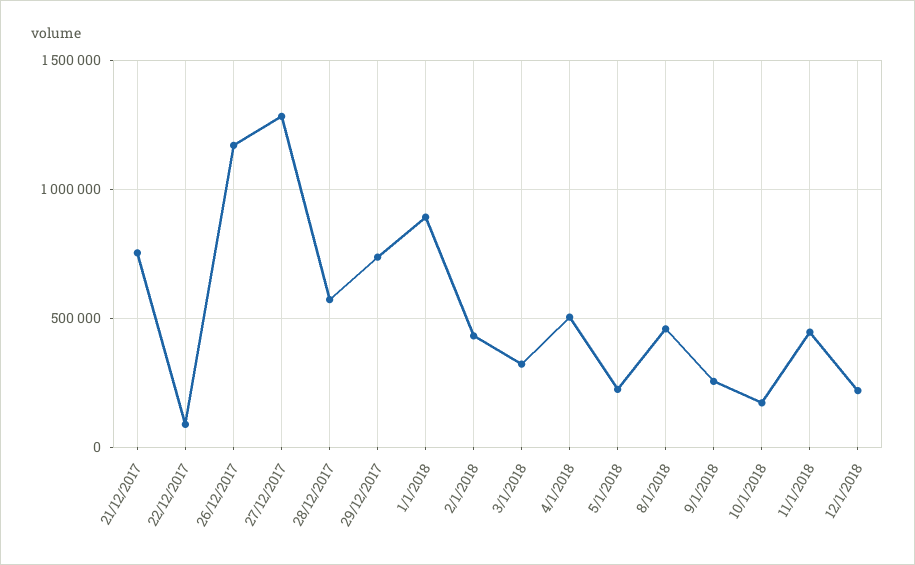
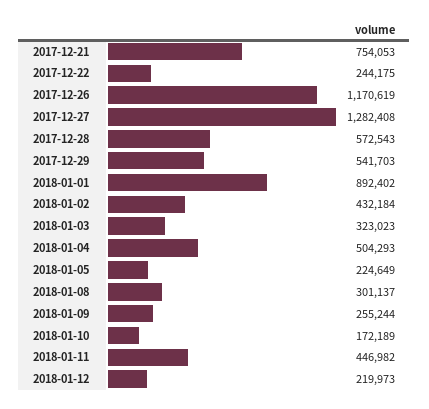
22/12/2017: 100000 -> 244175
29/12/2017: 750000 -> 541703
8/1/2018: 450000 -> 301137

